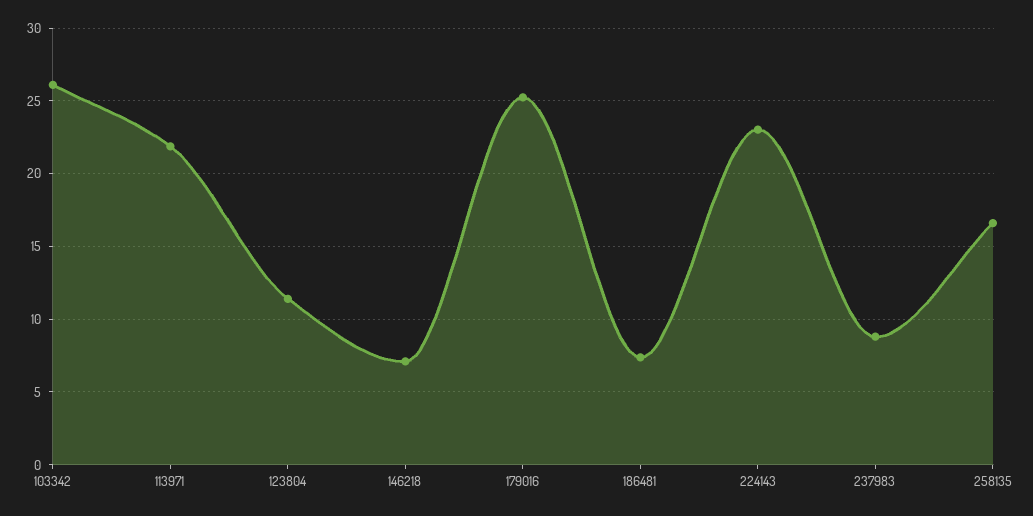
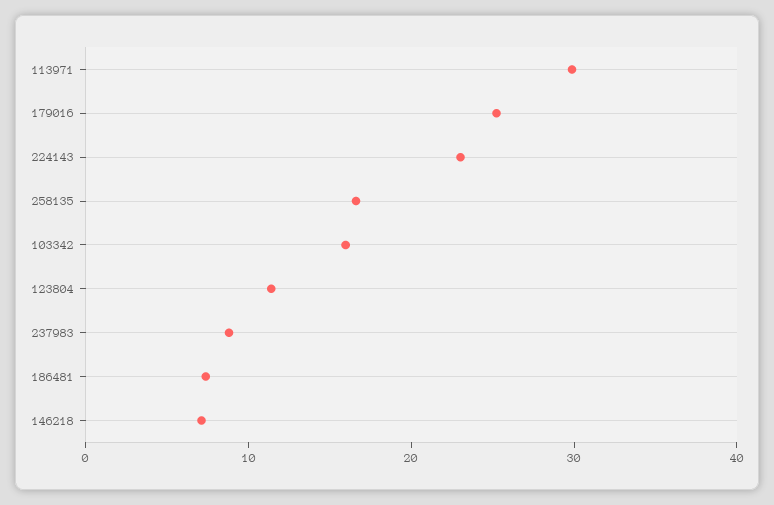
103342: 26 -> 16
113971: 22 -> 30

